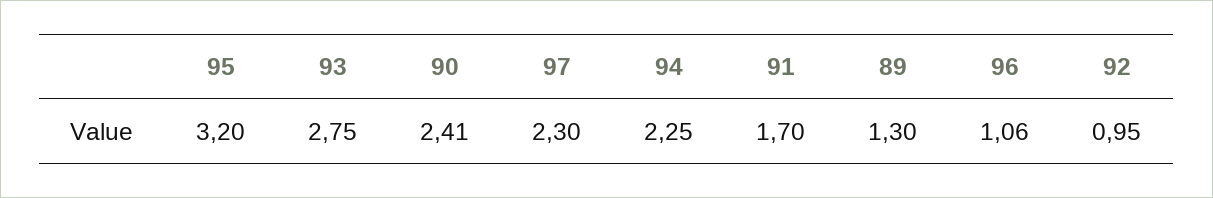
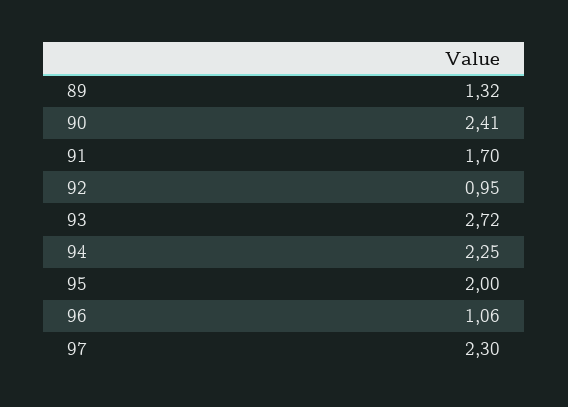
95: 3.2 -> 2
93: 2.75 -> 2.72
89: 1.3 -> 1.32

